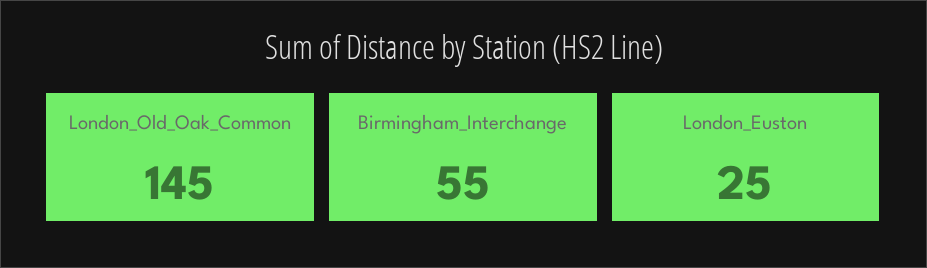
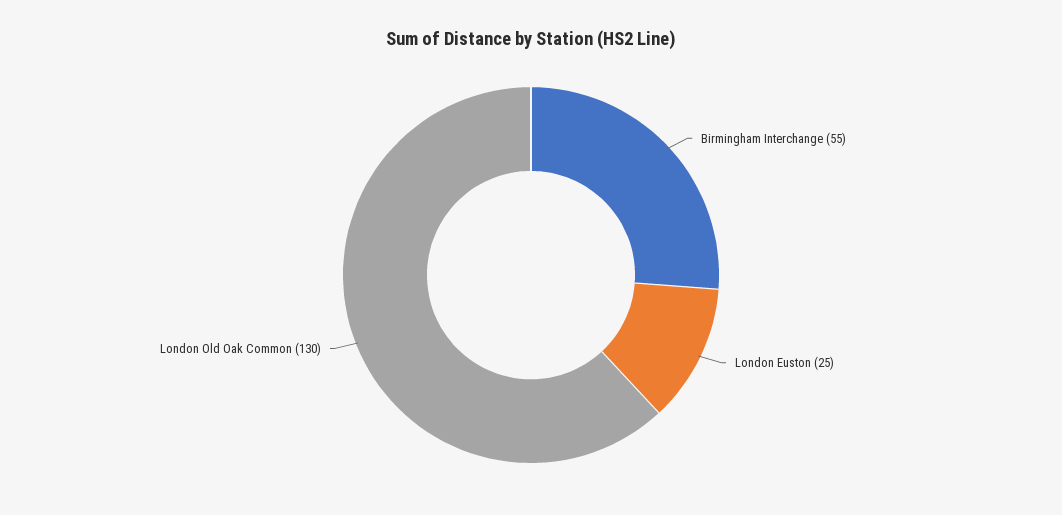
London_Old_Oak_Common: 145 -> 130

